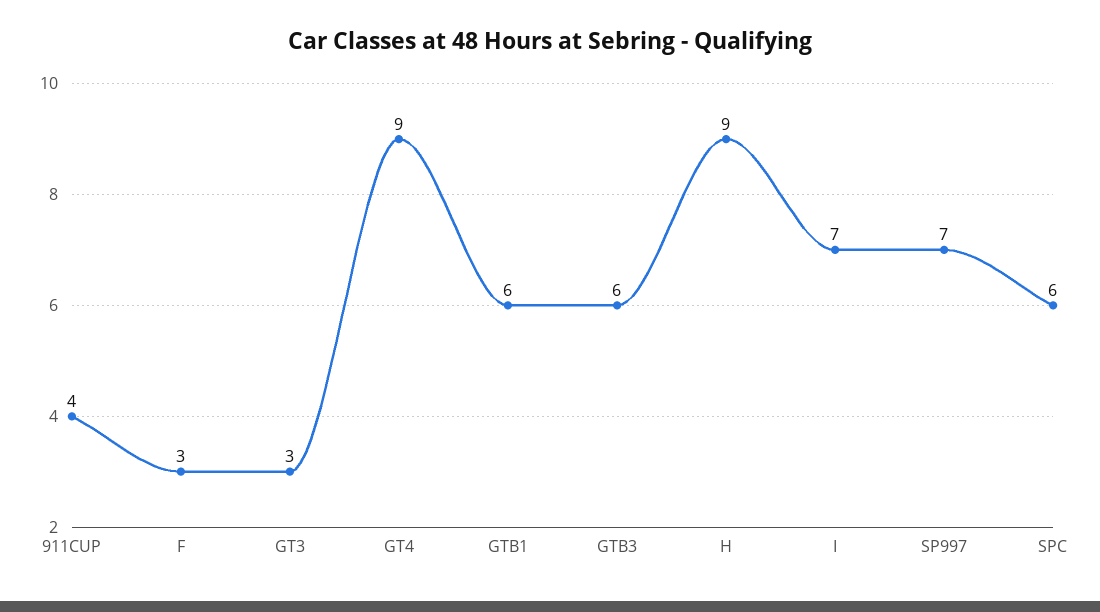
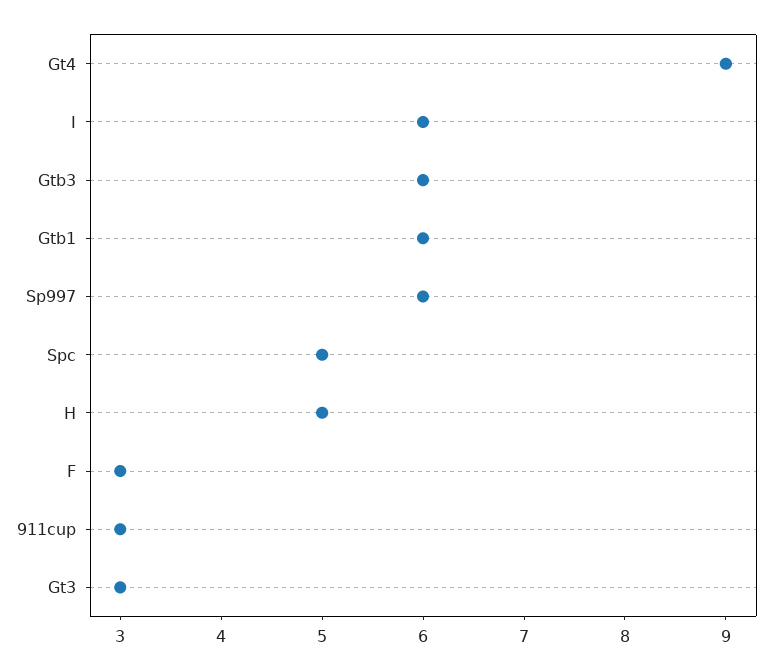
911CUP: 4 -> 3
H: 9 -> 5
I: 7 -> 6
SP997: 7 -> 6
SPC: 6 -> 5

